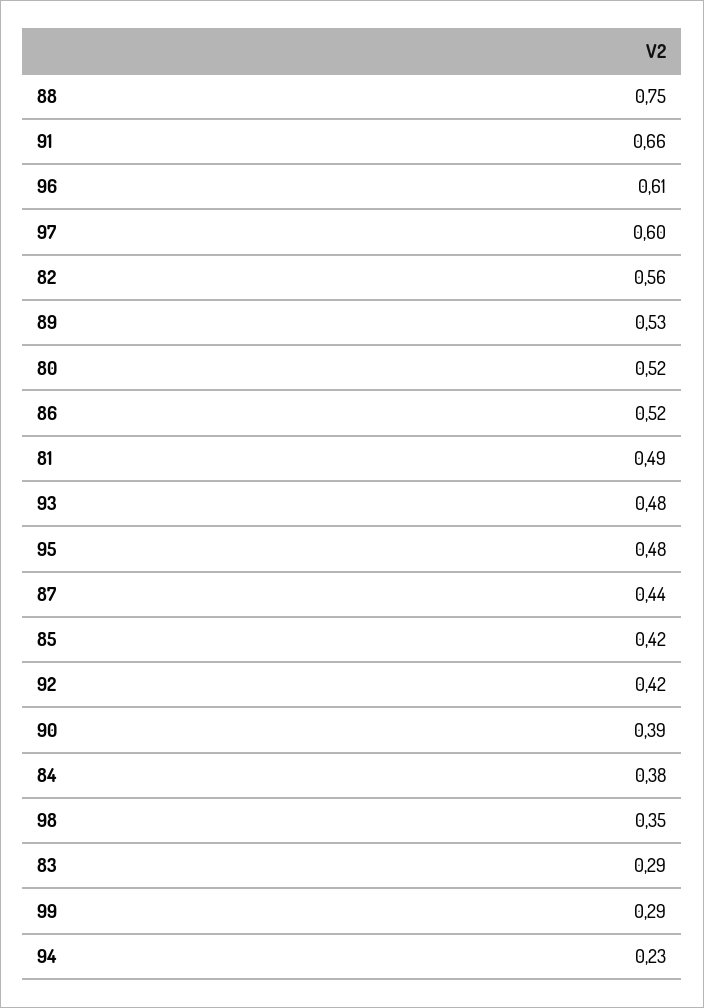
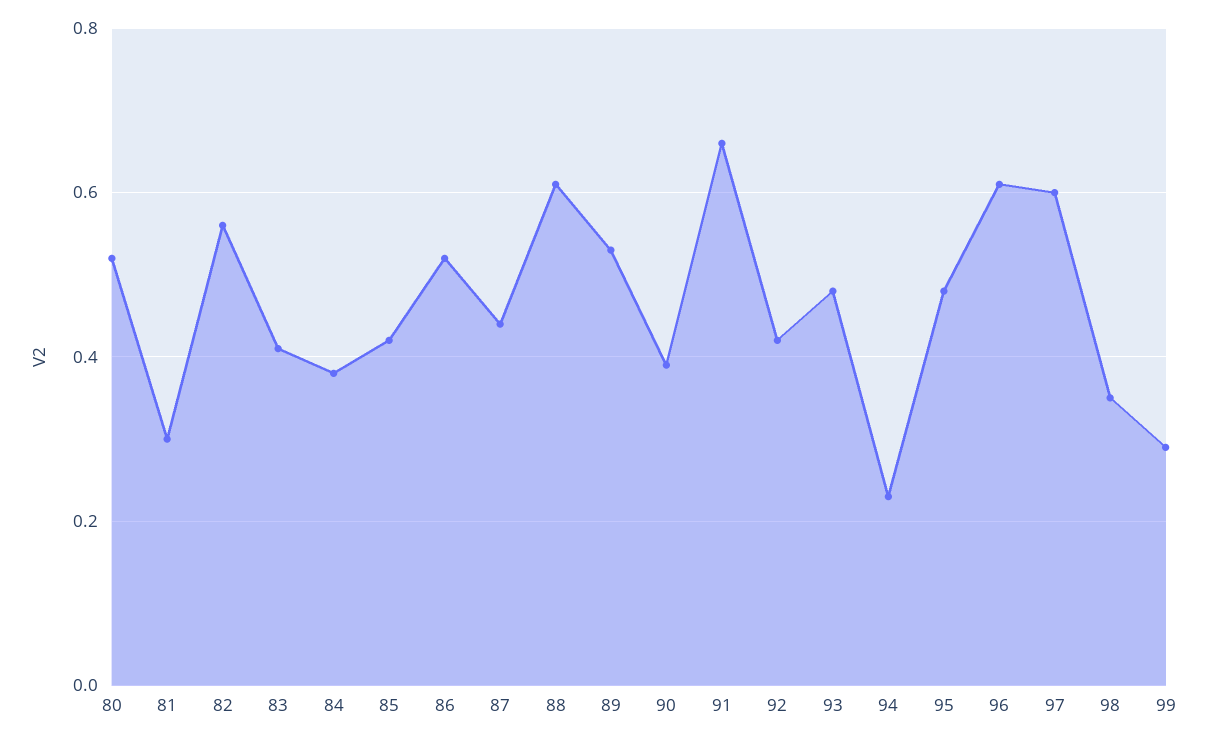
88: 0.75 -> 0.6
81: 0.49 -> 0.3
83: 0.29 -> 0.4

